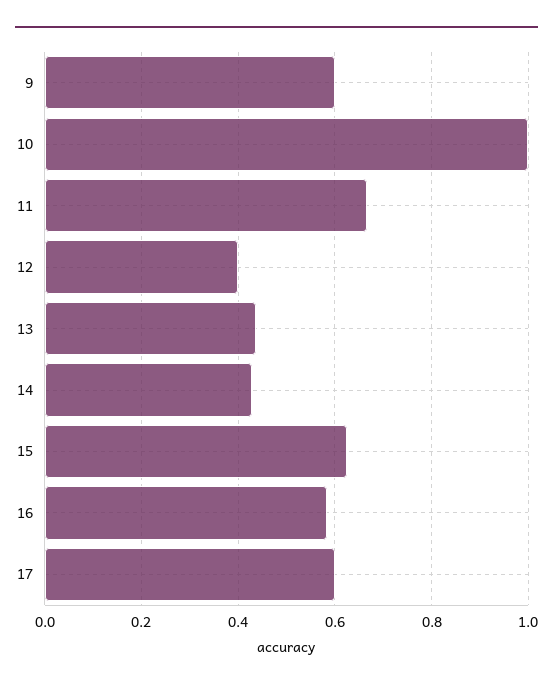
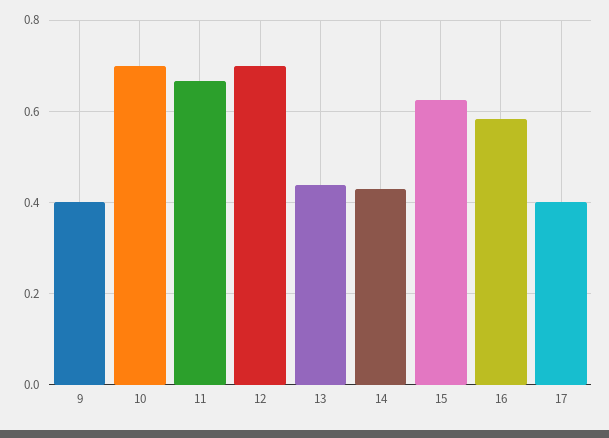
9: 0.6 -> 0.4
10: 1 -> 0.7
12: 0.4 -> 0.7
17: 0.6 -> 0.4

